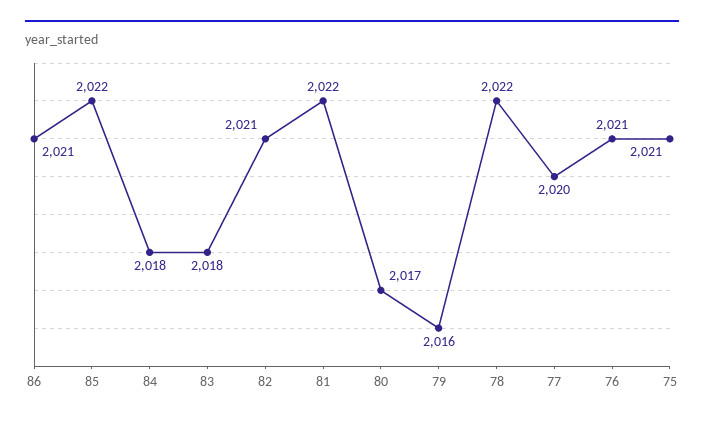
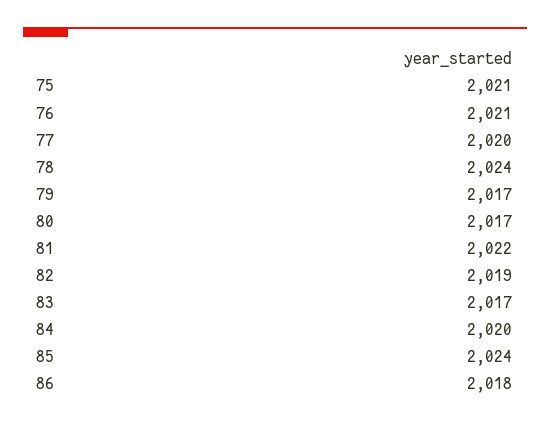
86: 2021 -> 2018
85: 2022 -> 2024
84: 2018 -> 2020
83: 2018 -> 2017
82: 2021 -> 2019
79: 2016 -> 2017
78: 2022 -> 2024

